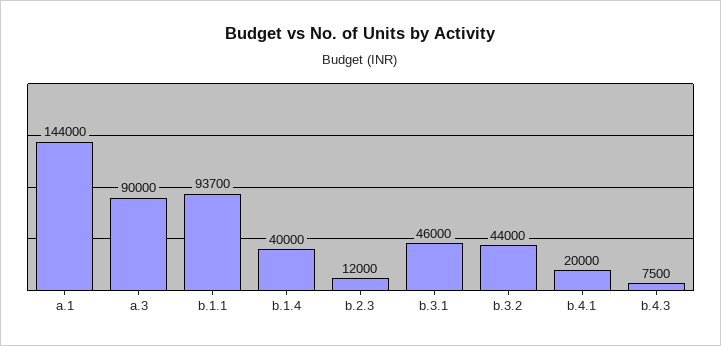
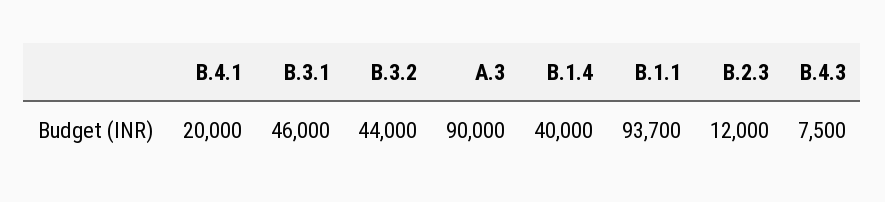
a.1: 144000 -> none

